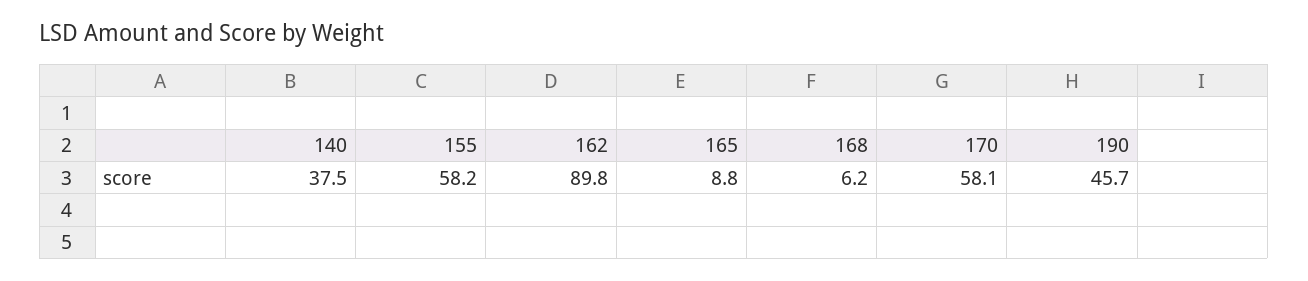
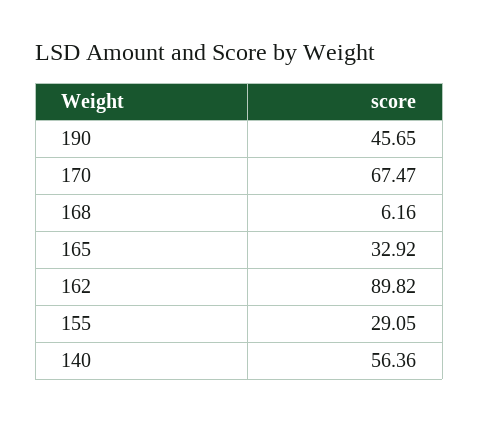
140: 37.5 -> 56.36
155: 58.2 -> 29.05
165: 8.8 -> 32.92
170: 58.1 -> 67.47

